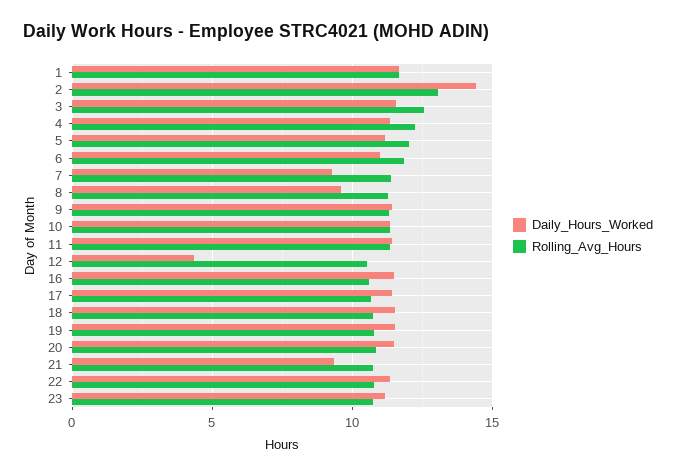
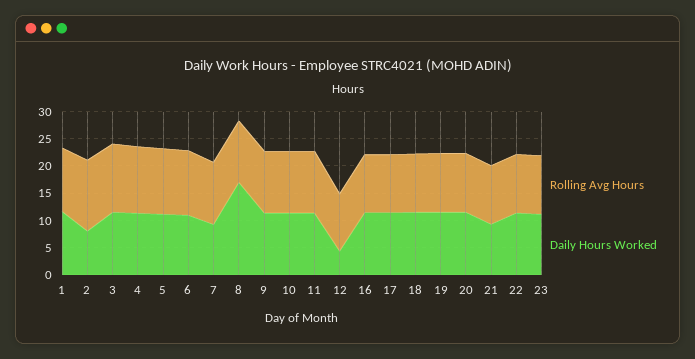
Daily_Hours_Worked, 2: 14.5 -> 7.5
Daily_Hours_Worked, 8: 9.5 -> 17.5

